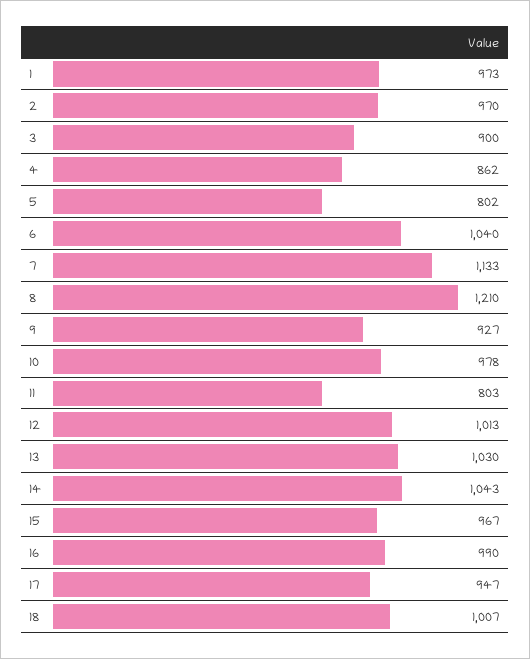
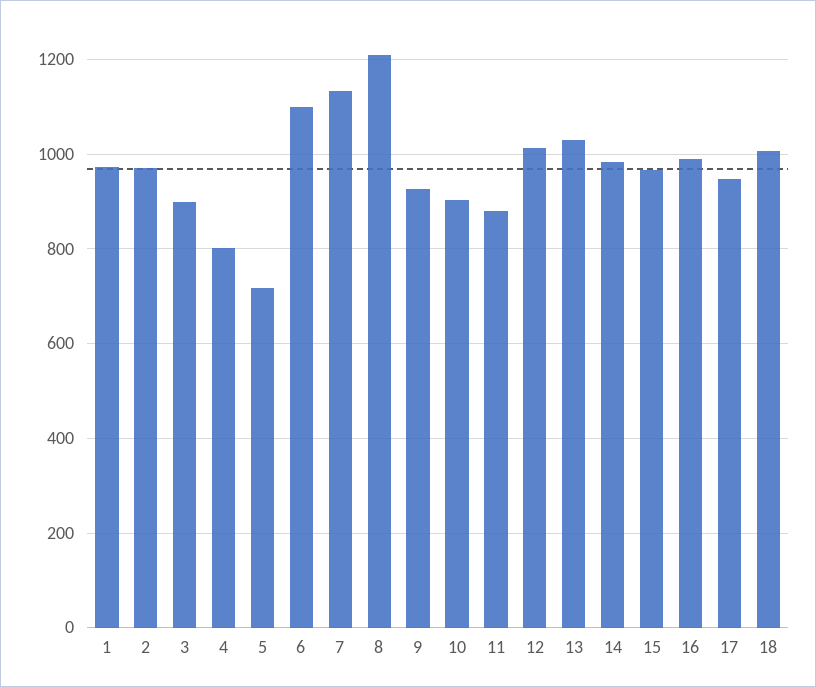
4: 862 -> 800
5: 802 -> 720
6: 1040 -> 1100
10: 978 -> 900
11: 803 -> 880
14: 1043 -> 980

